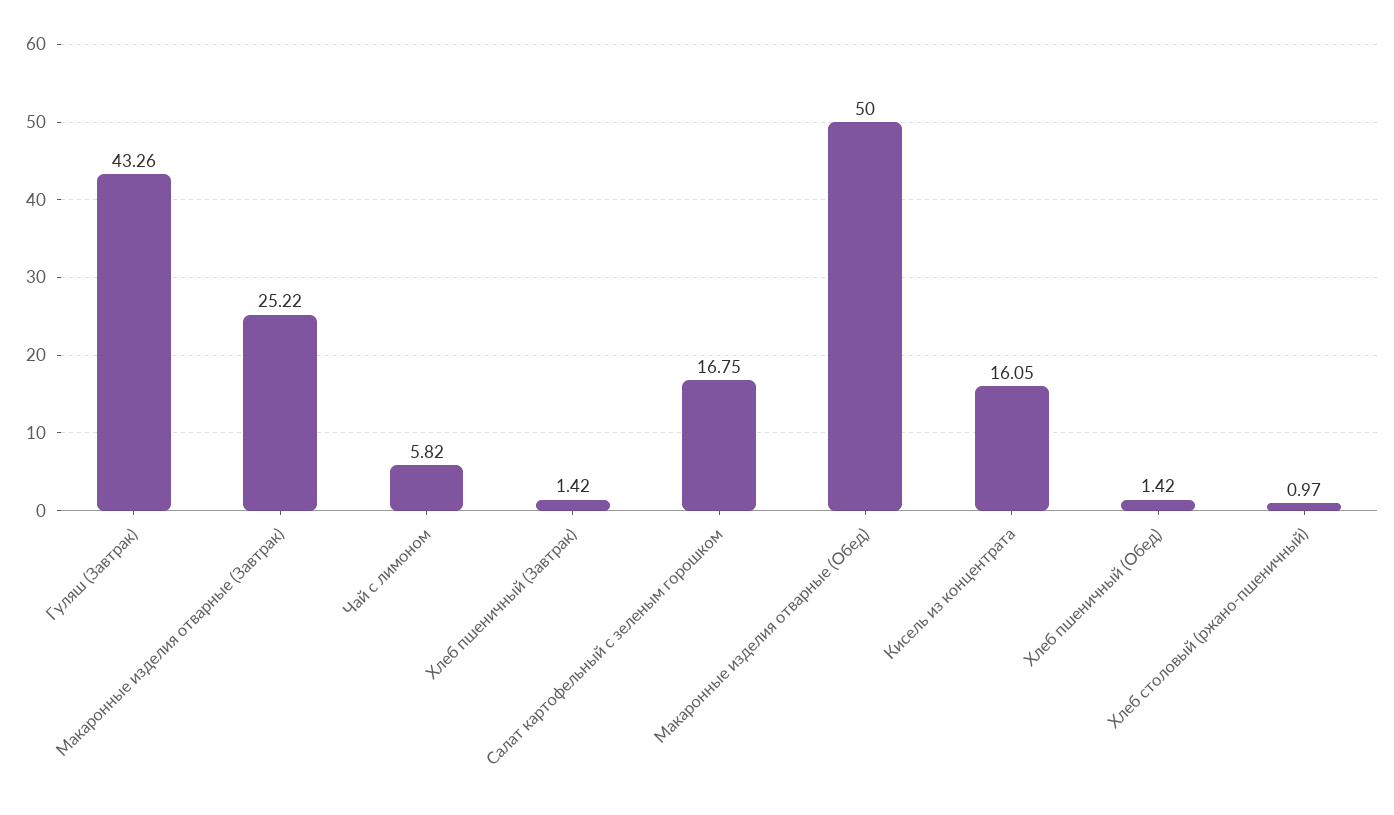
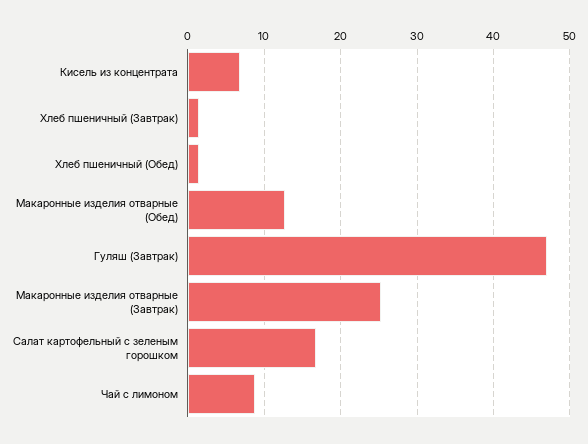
Гуляш (Завтрак): 43.26 -> 47
Чай с лимоном: 5.82 -> 9
Макаронные изделия отварные (Обед): 50 -> 13
Кисель из концентрата: 16.05 -> 7
Хлеб столовый (ржано-пшеничный): 0.97 -> none

